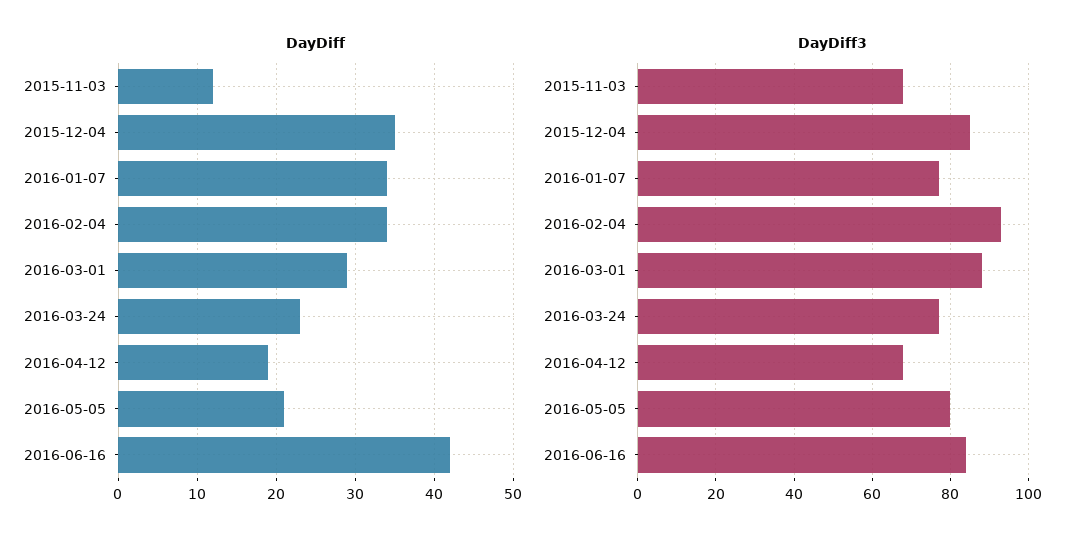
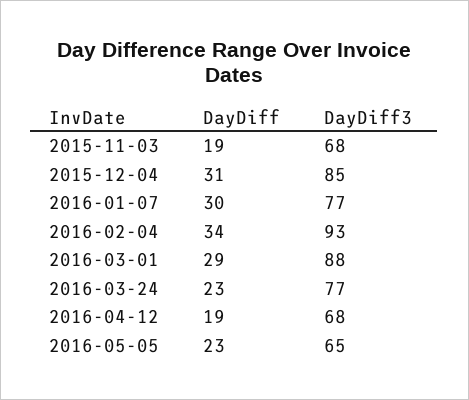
DayDiff, 2015-11-03: 12 -> 19
DayDiff, 2015-12-04: 35 -> 31
DayDiff, 2016-01-07: 34 -> 30
DayDiff, 2016-05-05: 21 -> 23
DayDiff, 2016-06-16: 42 -> none
DayDiff3, 2016-05-05: 80 -> 65
DayDiff3, 2016-06-16: 85 -> none

